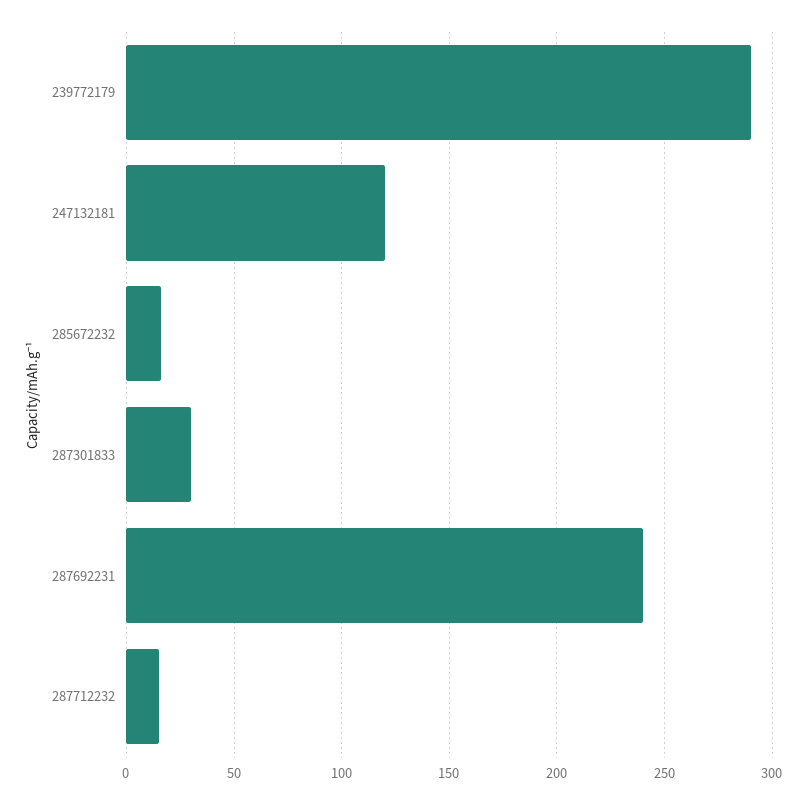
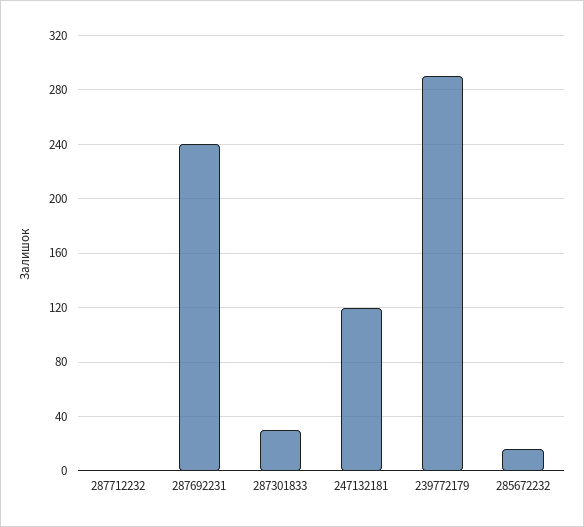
287712232: 15 -> 0

